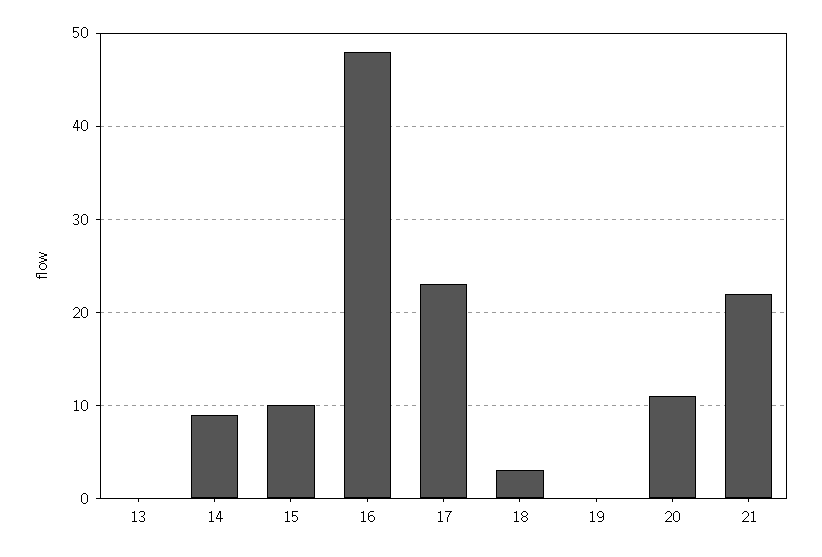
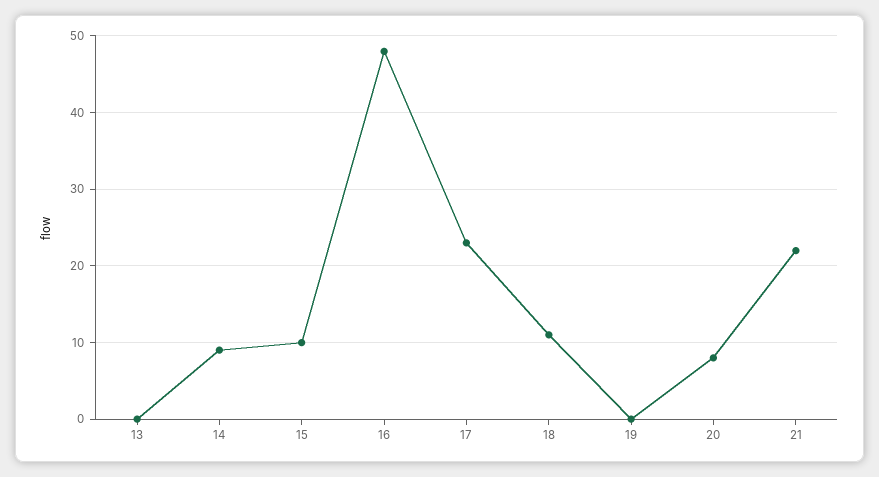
18: 3 -> 11
20: 11 -> 8

